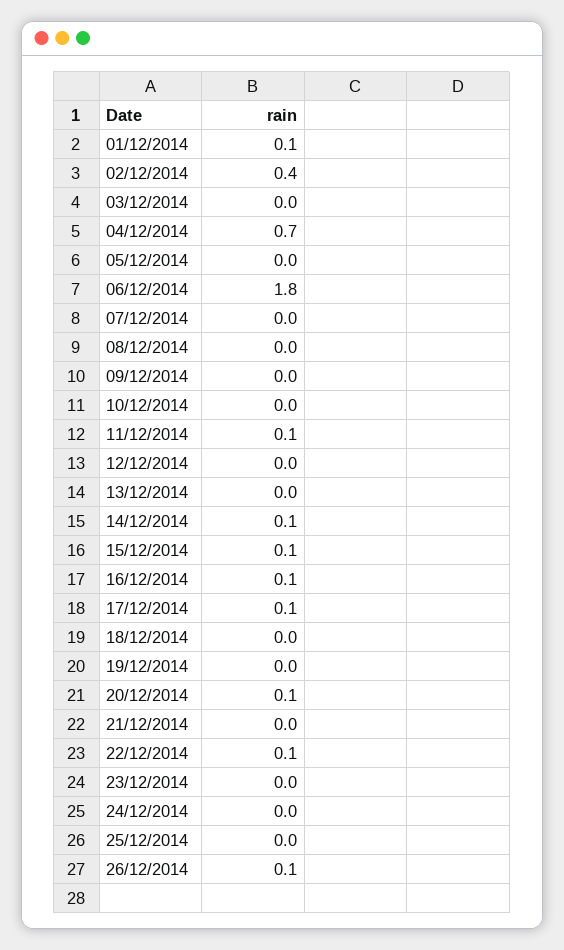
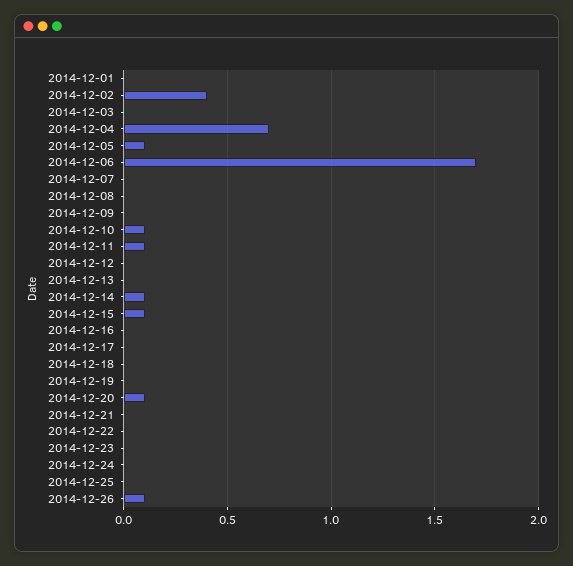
01/12/2014: 0.1 -> 0
05/12/2014: 0 -> 0.1
06/12/2014: 1.8 -> 1.7
10/12/2014: 0 -> 0.1
16/12/2014: 0.1 -> 0
17/12/2014: 0.1 -> 0
22/12/2014: 0.1 -> 0

